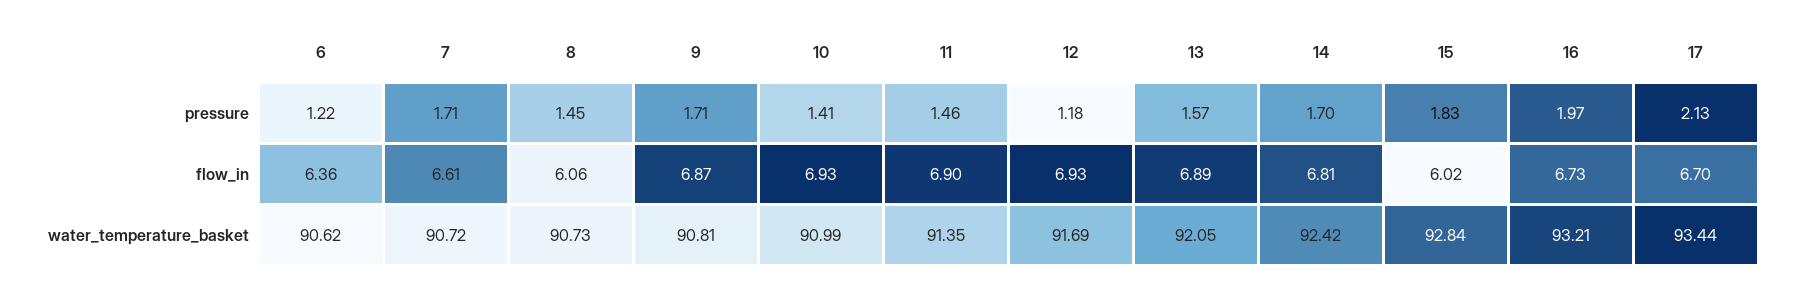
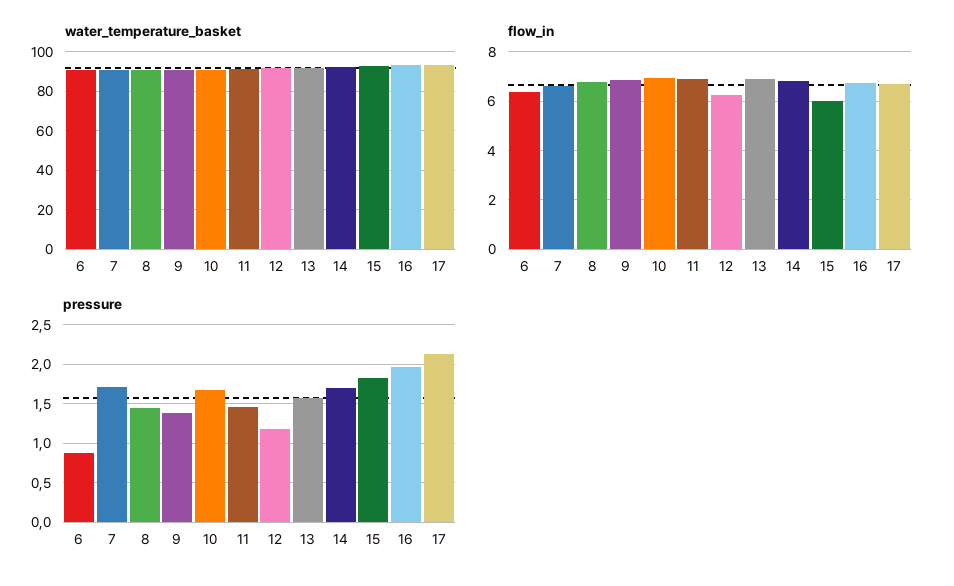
pressure, 6: 1.22 -> 0.9
pressure, 9: 1.71 -> 1.4
pressure, 10: 1.41 -> 1.7
flow_in, 8: 6.06 -> 6.75
flow_in, 12: 6.93 -> 6.25

